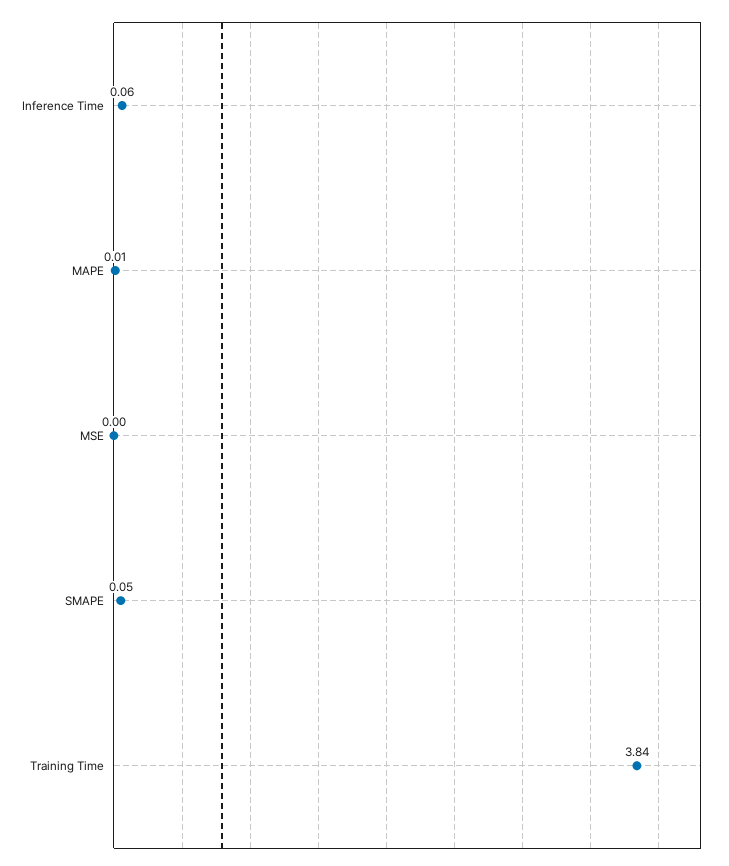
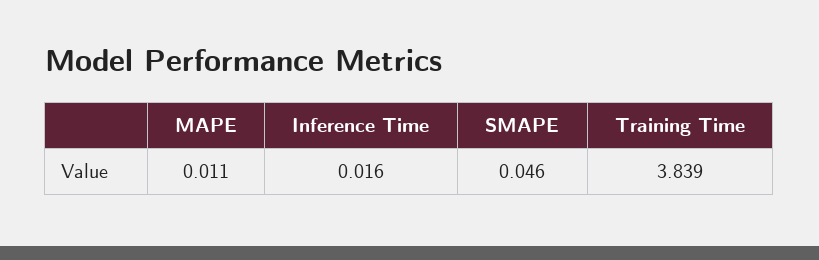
Inference Time: 0.06 -> 0.016
MSE: 0 -> none

